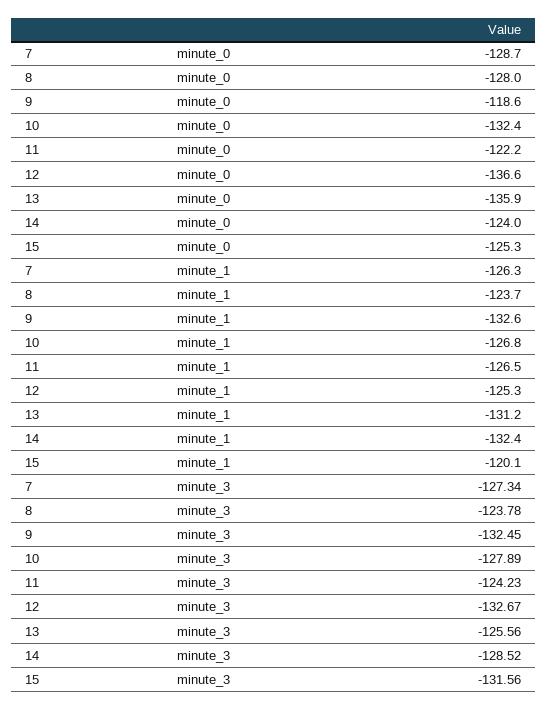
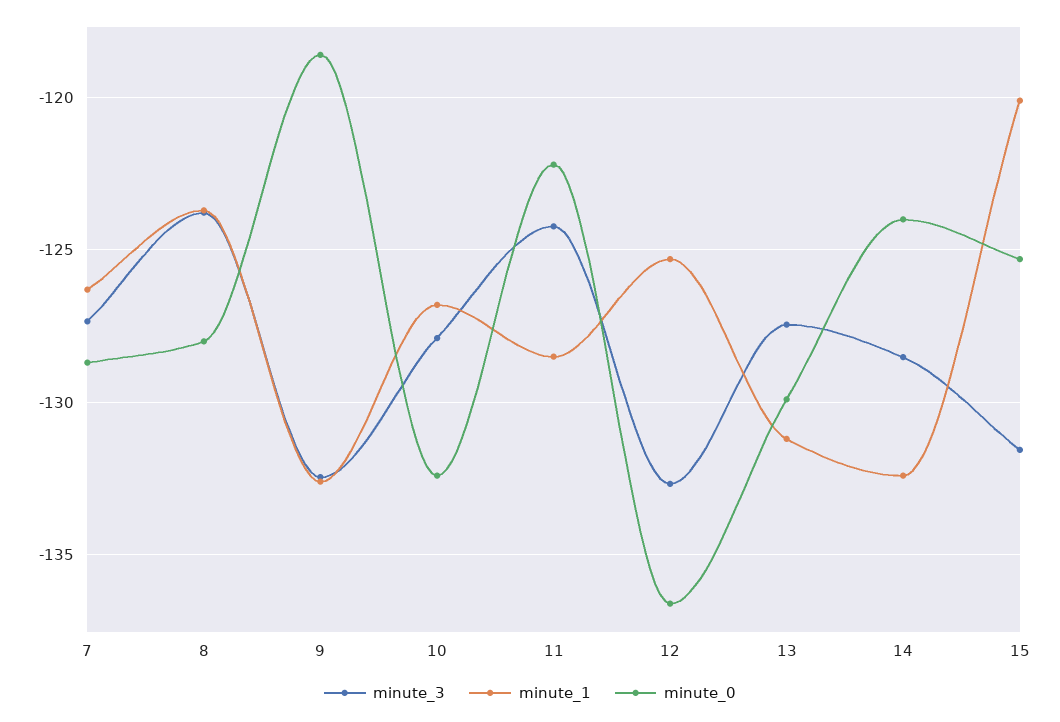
minute_0, 13: -135.9 -> -130
minute_1, 11: -126.5 -> -128.5
minute_3, 13: -125.56 -> -127.5

